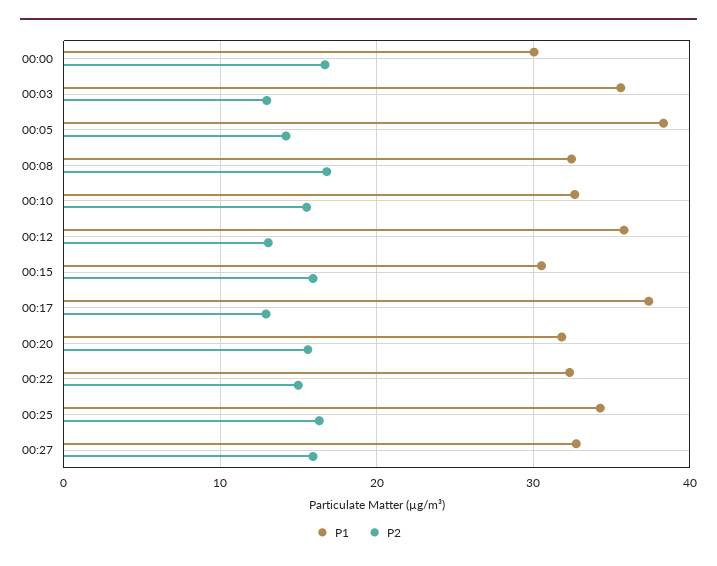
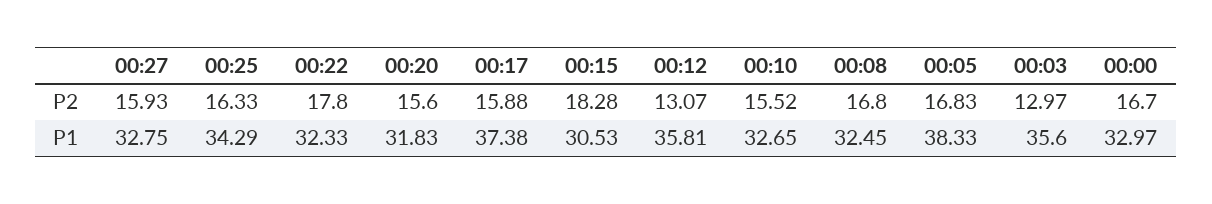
P1, 00:00: 30 -> 32.97
P2, 00:05: 14 -> 16.83
P2, 00:15: 16 -> 18.28
P2, 00:17: 13 -> 15.88
P2, 00:22: 15 -> 17.8

